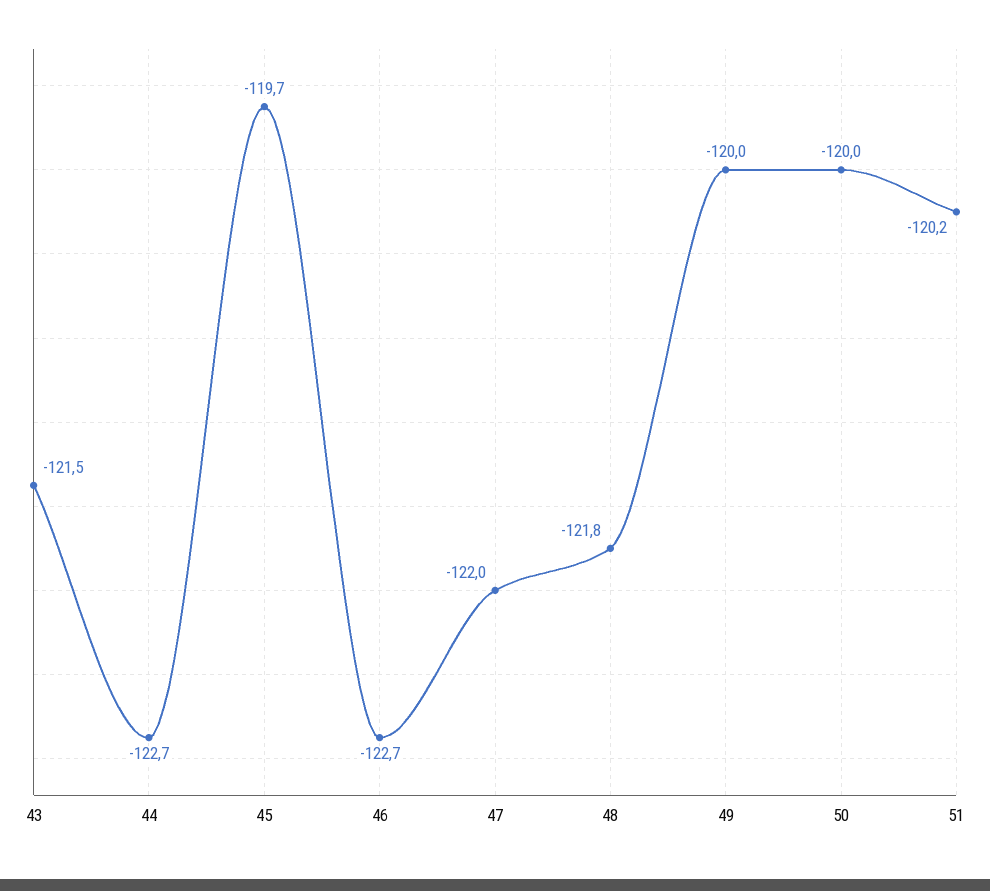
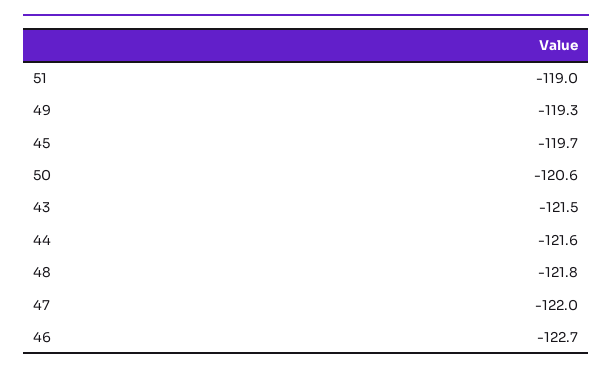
44: -122.7 -> -121.6
49: -120 -> -119.3
50: -120 -> -120.6
51: -120.2 -> -119

